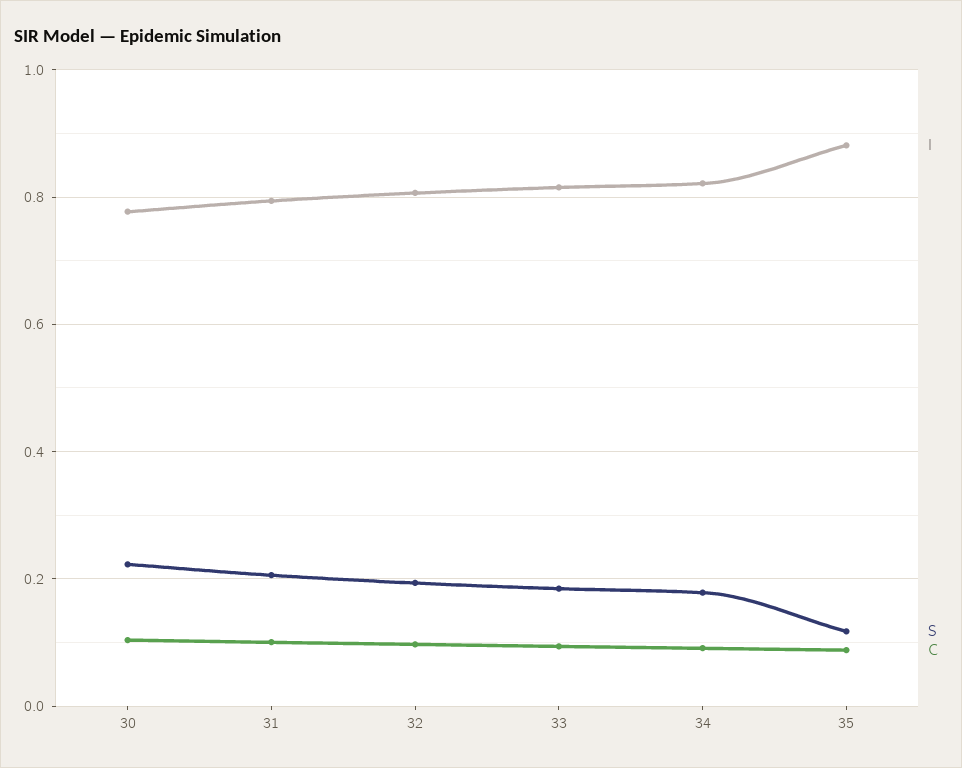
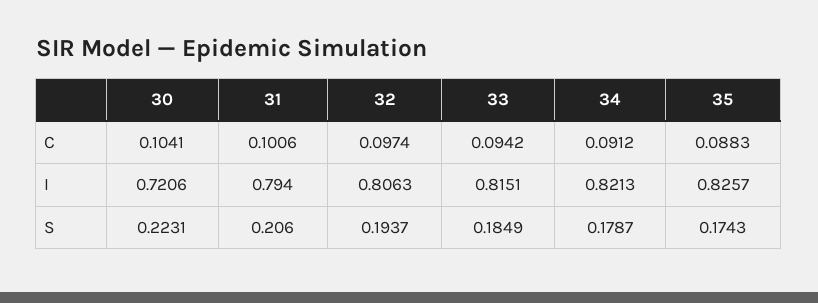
I, 30: 0.78 -> 0.7206
I, 35: 0.88 -> 0.8257
S, 35: 0.12 -> 0.1743

